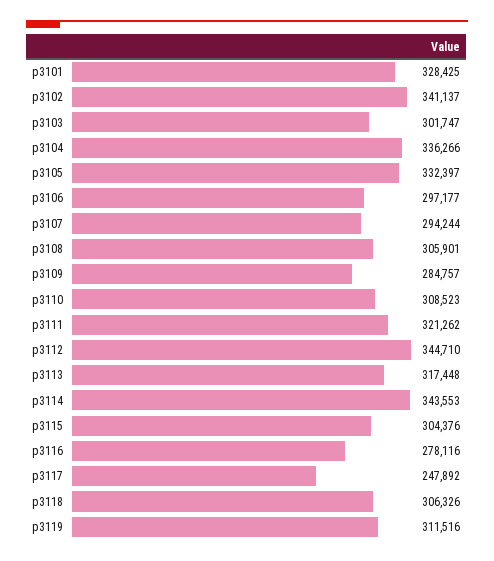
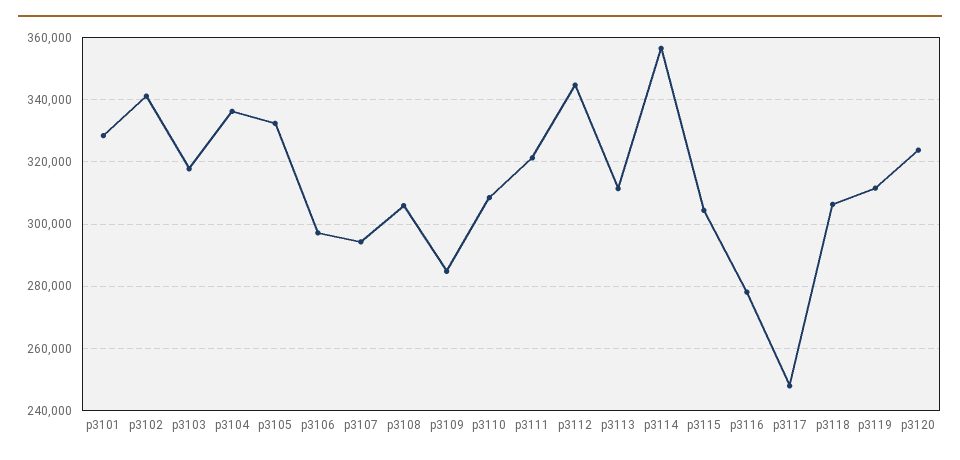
p3103: 301747 -> 318000
p3113: 317448 -> 312000
p3114: 343553 -> 356000
p3120: none -> 324000

